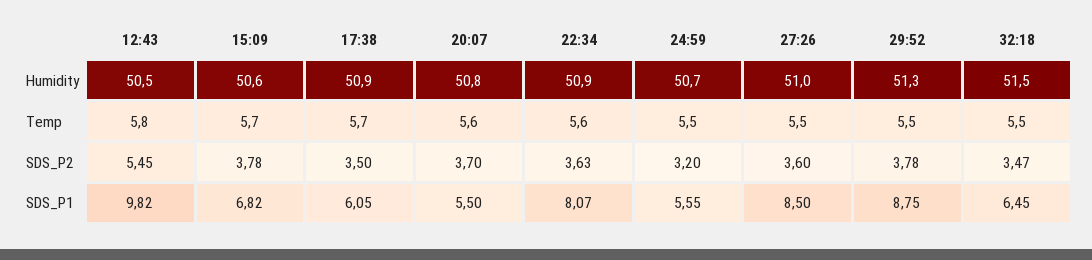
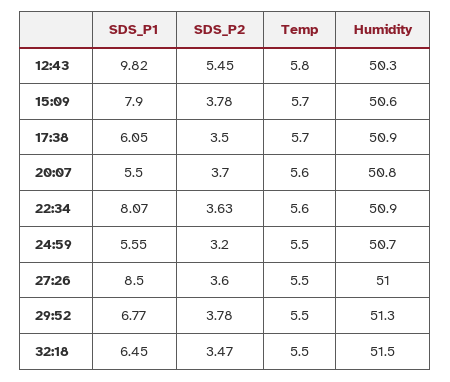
12:43, Humidity: 50.5 -> 50.3
15:09, SDS_P1: 6.82 -> 7.9
29:52, SDS_P1: 8.75 -> 6.77

